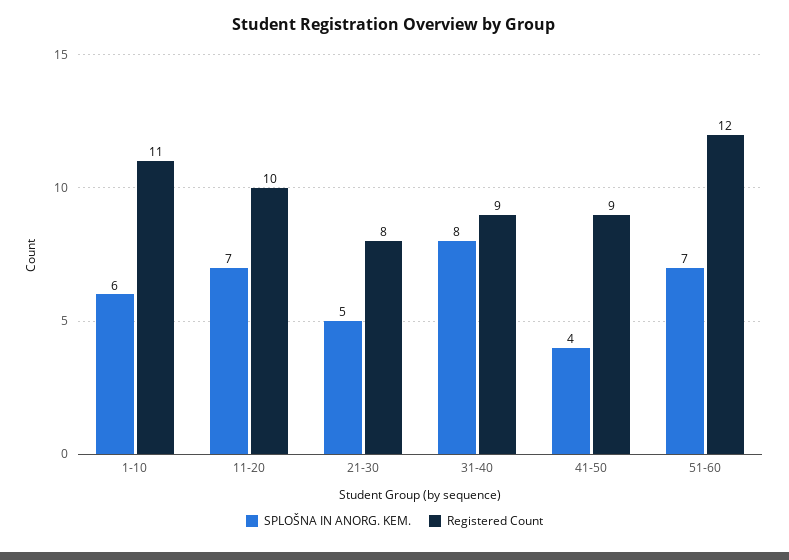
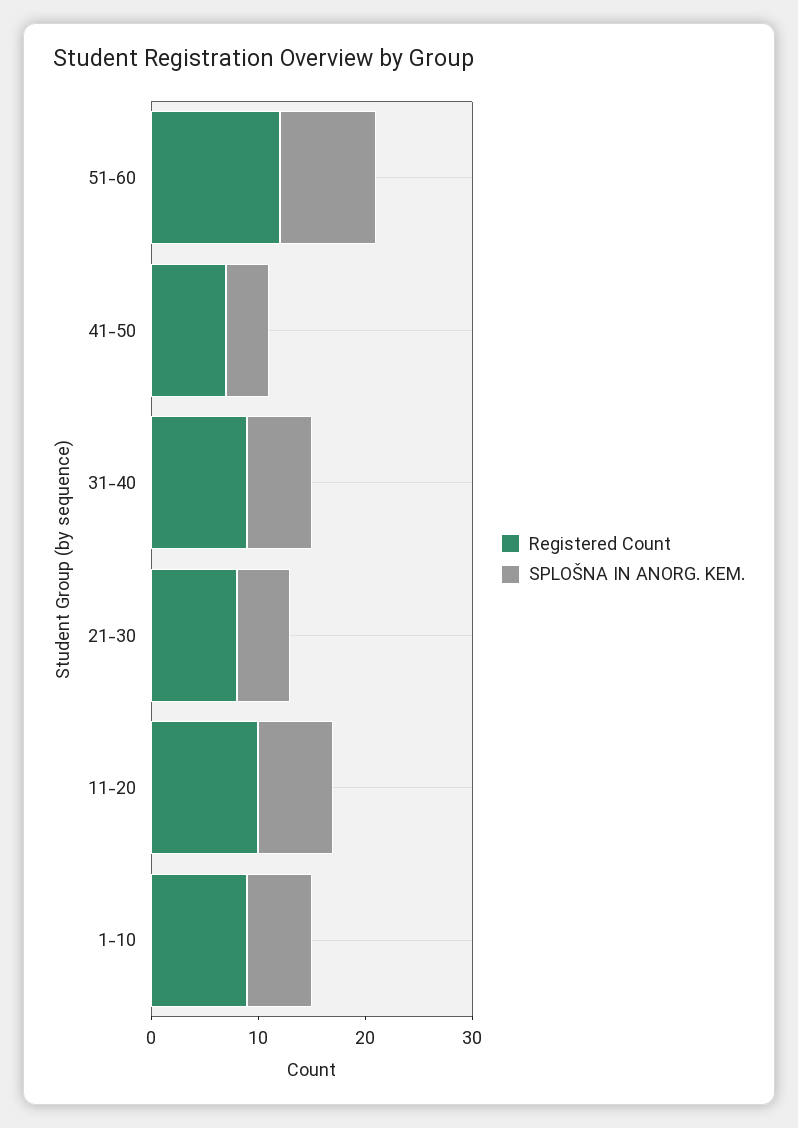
Registered Count, 1-10: 11 -> 9
SPLOŠNA IN ANORG. KEM., 31-40: 8 -> 6
Registered Count, 41-50: 9 -> 7
SPLOŠNA IN ANORG. KEM., 51-60: 7 -> 9

